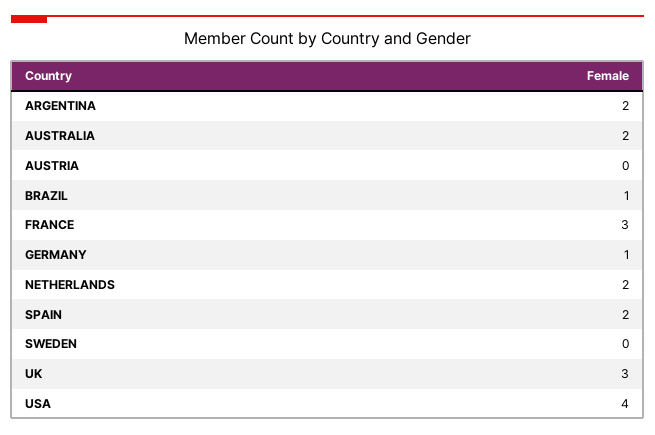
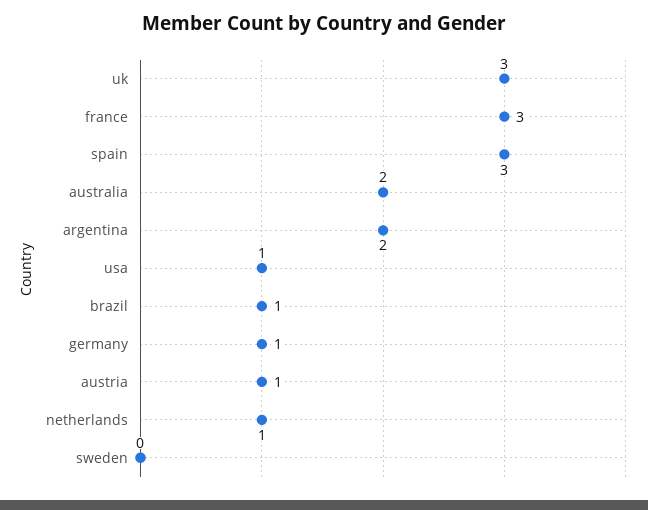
AUSTRIA: 0 -> 1
NETHERLANDS: 2 -> 1
SPAIN: 2 -> 3
USA: 4 -> 1

